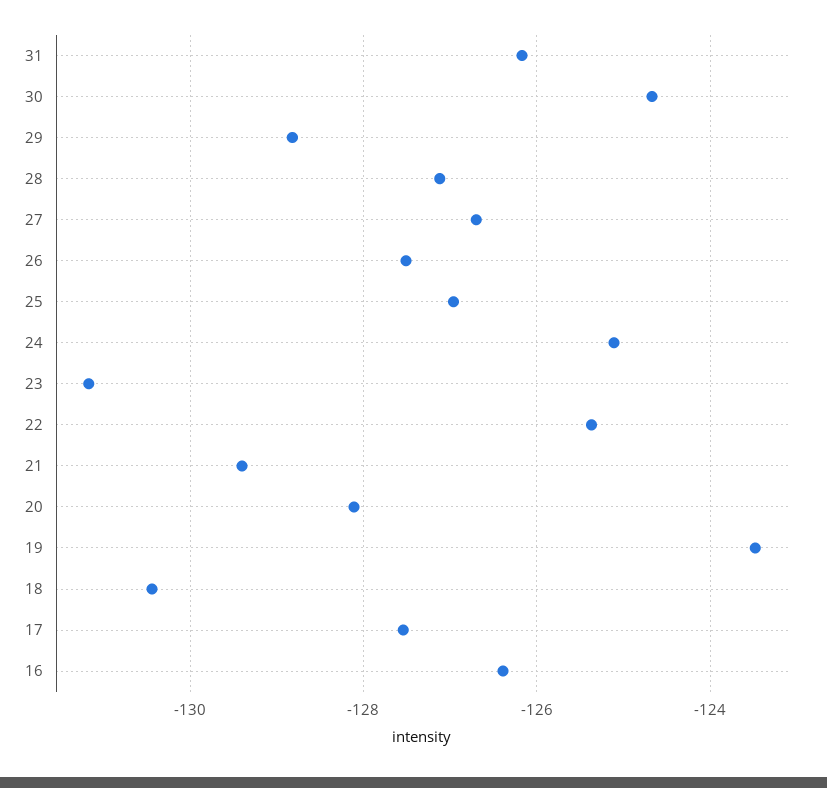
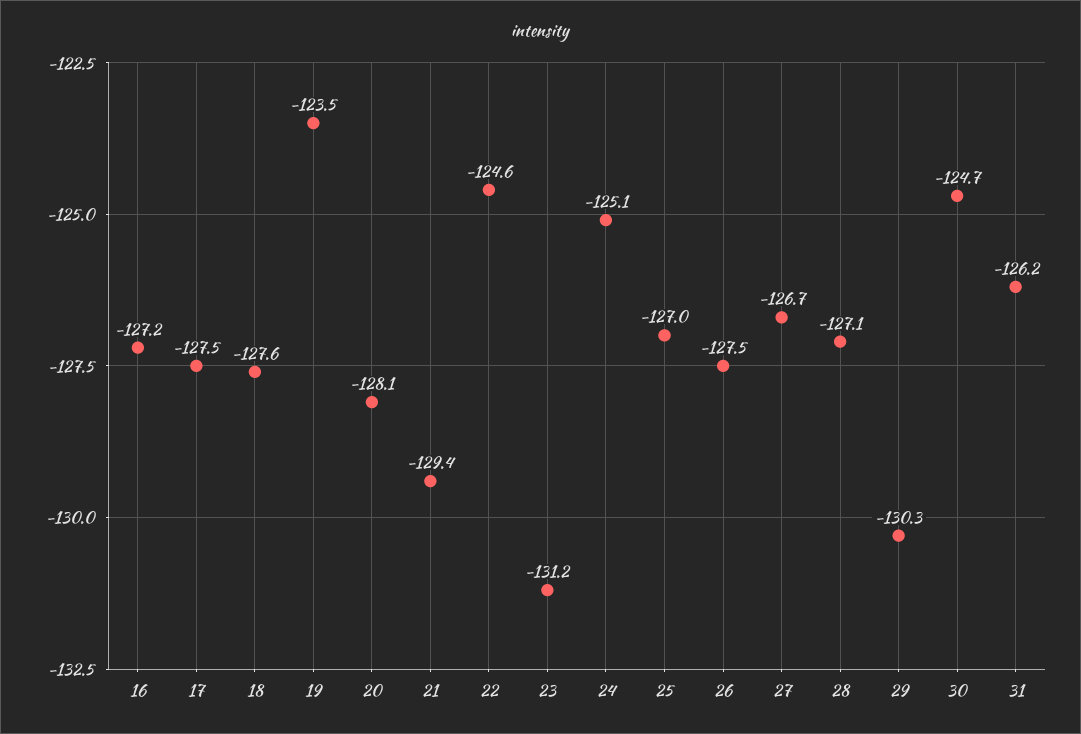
29: -128.8 -> -130.3
22: -125.4 -> -124.6
18: -130.4 -> -127.6
16: -126.4 -> -127.2

